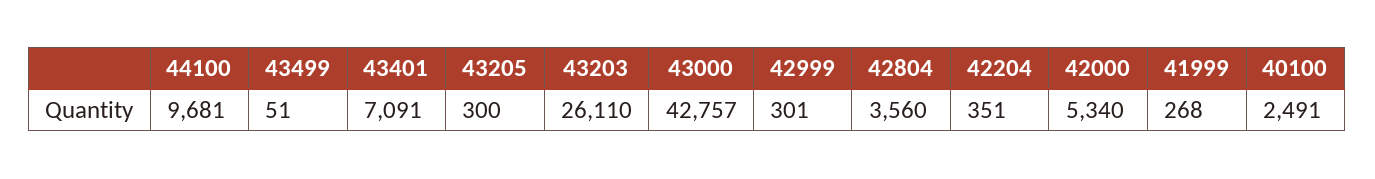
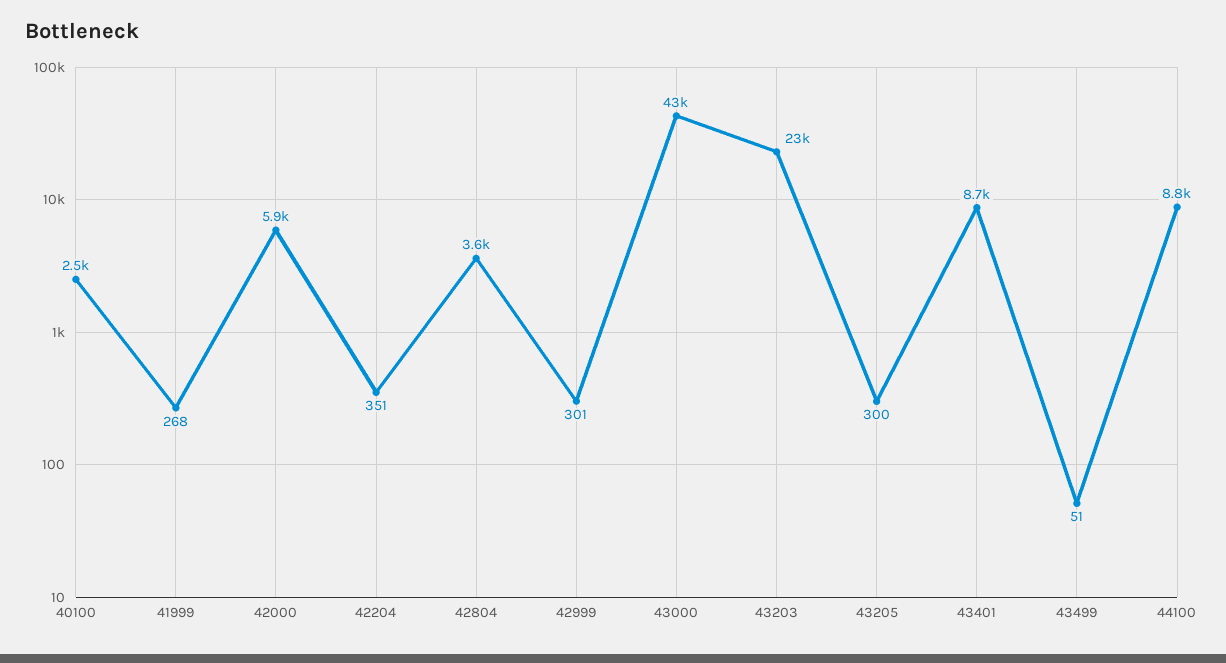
44100: 9681 -> 8800
43401: 7091 -> 8700
43203: 26110 -> 23000
42000: 5340 -> 5900

